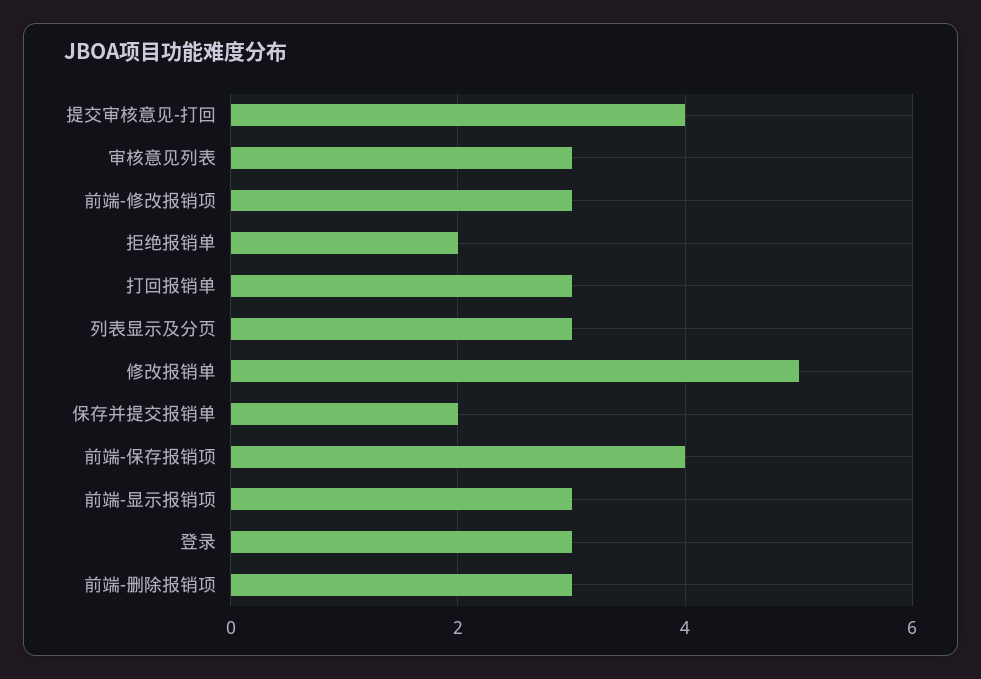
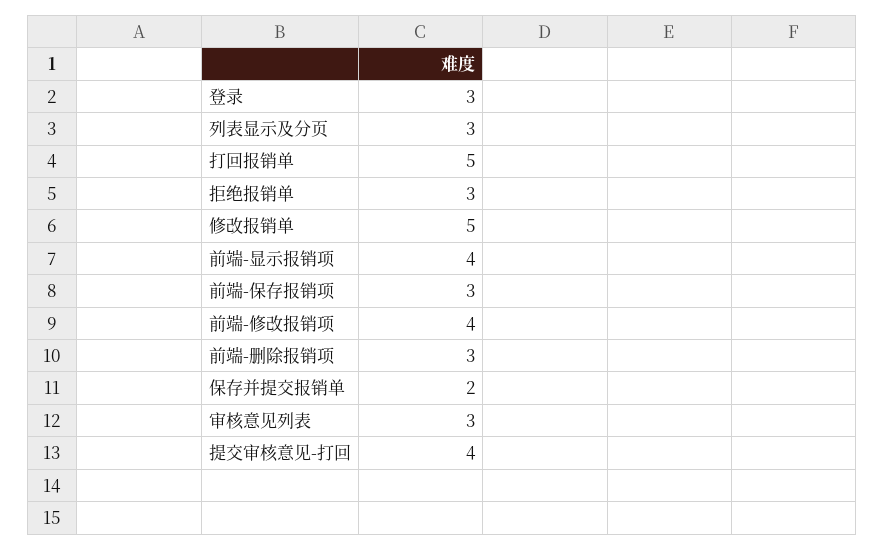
前端-修改报销项: 3 -> 4
拒绝报销单: 2 -> 3
打回报销单: 3 -> 5
前端-保存报销项: 4 -> 3
前端-显示报销项: 3 -> 4

